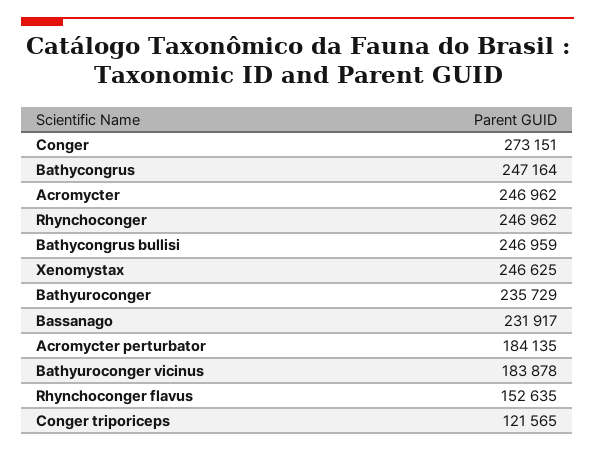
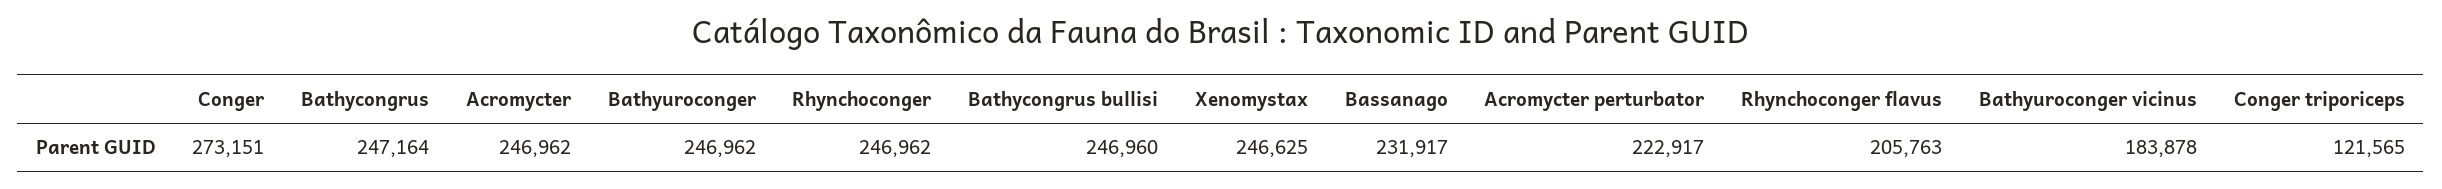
Bathycongrus bullisi: 246959 -> 246960
Bathyuroconger: 235729 -> 246962
Acromycter perturbator: 184135 -> 222917
Rhynchoconger flavus: 152635 -> 205763

